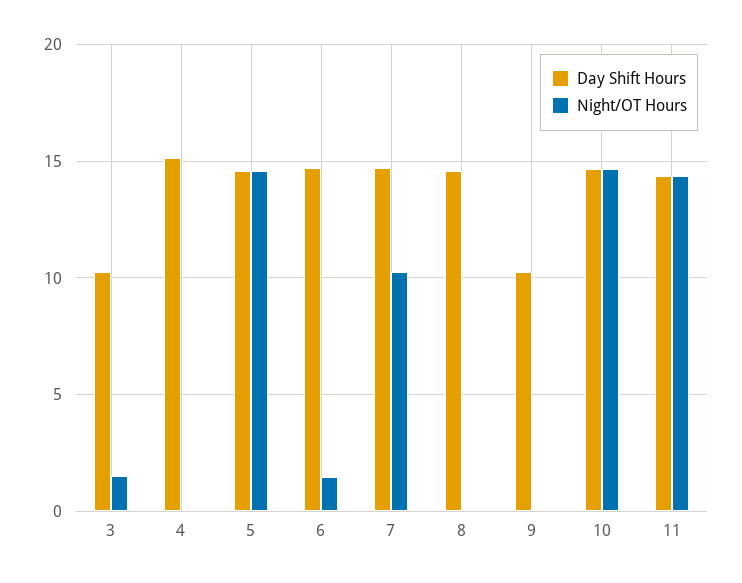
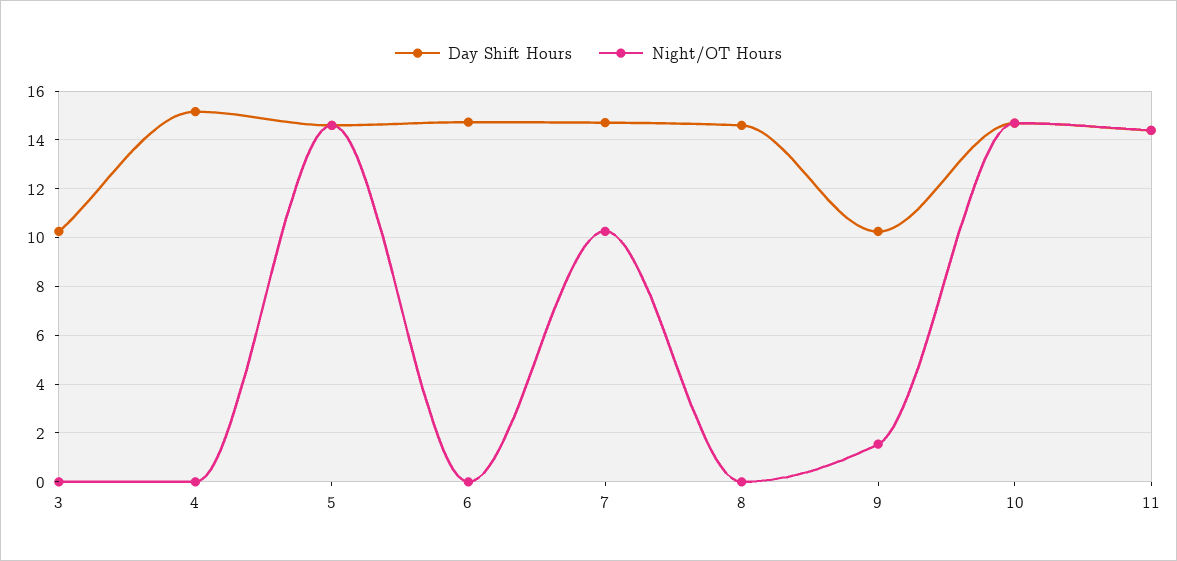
Night/OT Hours, 3: 1.5 -> 0
Night/OT Hours, 6: 1.5 -> 0
Night/OT Hours, 9: 0 -> 1.5

